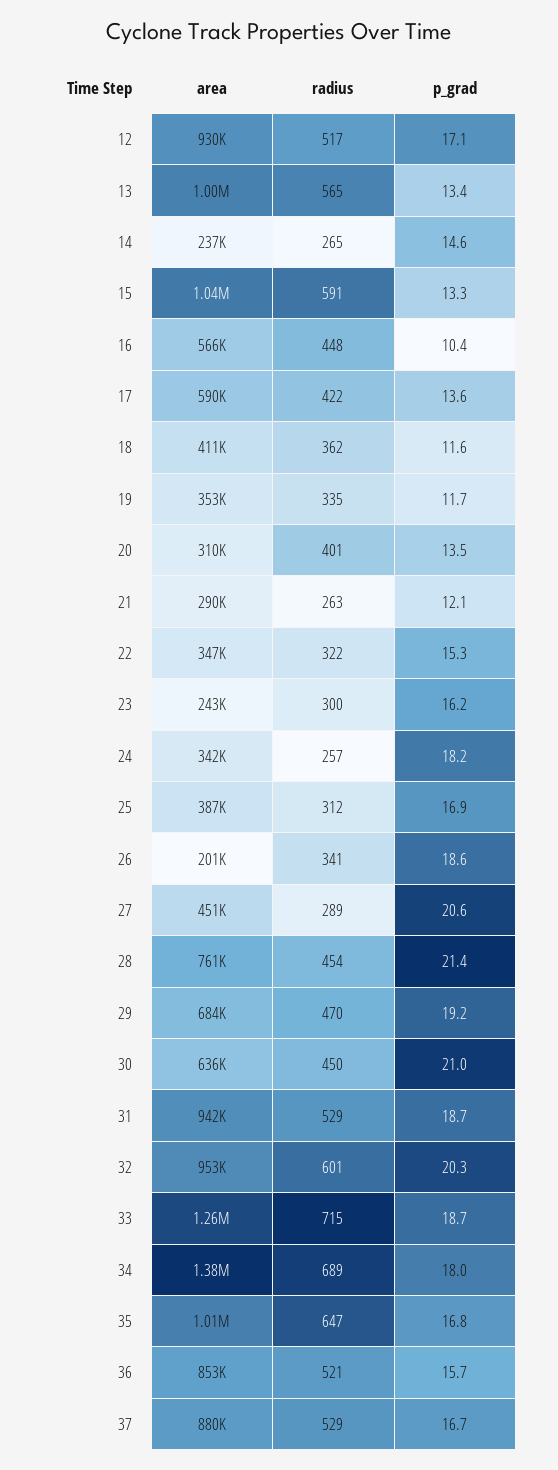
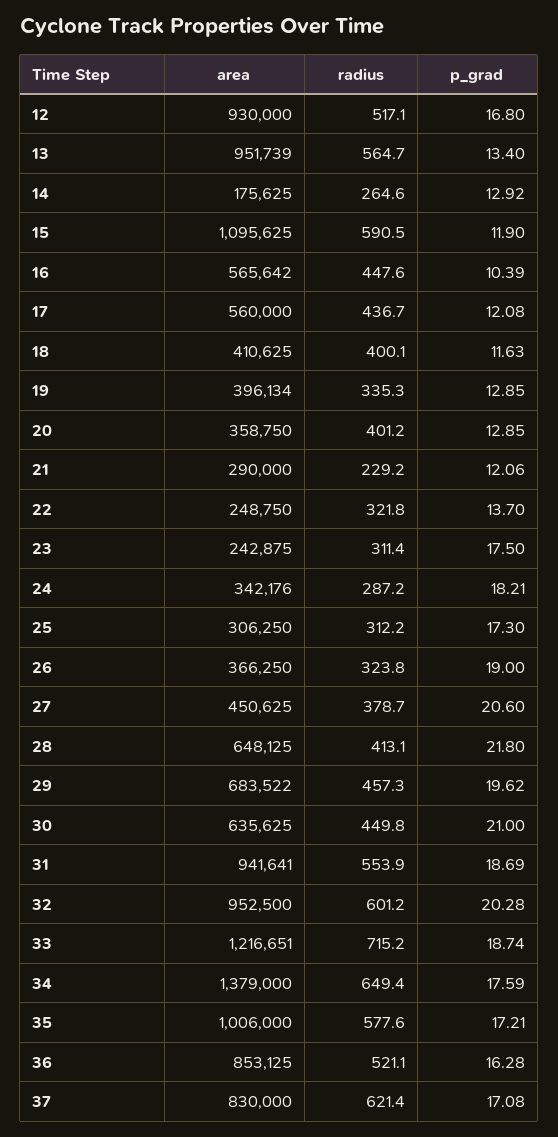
p_grad, 12: 17.1 -> 16.8
area, 13: 1000000 -> 951739
area, 14: 237000 -> 175625
p_grad, 14: 14.6 -> 12.92
area, 15: 1040000 -> 1095625
p_grad, 15: 13.3 -> 11.9
area, 17: 590000 -> 560000
radius, 17: 422 -> 436.7
p_grad, 17: 13.6 -> 12.08
radius, 18: 362 -> 400.1
area, 19: 353000 -> 396134
p_grad, 19: 11.7 -> 12.85
area, 20: 310000 -> 358750
p_grad, 20: 13.5 -> 12.85
radius, 21: 263 -> 229.2
area, 22: 347000 -> 248750
p_grad, 22: 15.3 -> 13.7
radius, 23: 300 -> 311.4
p_grad, 23: 16.2 -> 17.5
radius, 24: 257 -> 287.2
area, 25: 387000 -> 306250
p_grad, 25: 16.9 -> 17.3
area, 26: 201000 -> 366250
radius, 26: 341 -> 323.8
p_grad, 26: 18.6 -> 19
radius, 27: 289 -> 378.7
area, 28: 761000 -> 648125
radius, 28: 454 -> 413.1
p_grad, 28: 21.4 -> 21.8
radius, 29: 470 -> 457.3
p_grad, 29: 19.2 -> 19.62
radius, 31: 529 -> 553.9
area, 33: 1260000 -> 1216651
radius, 34: 689 -> 649.4
p_grad, 34: 18 -> 17.59
radius, 35: 647 -> 577.6
p_grad, 35: 16.8 -> 17.21
p_grad, 36: 15.7 -> 16.28
area, 37: 880000 -> 830000
radius, 37: 529 -> 621.4
p_grad, 37: 16.7 -> 17.08

